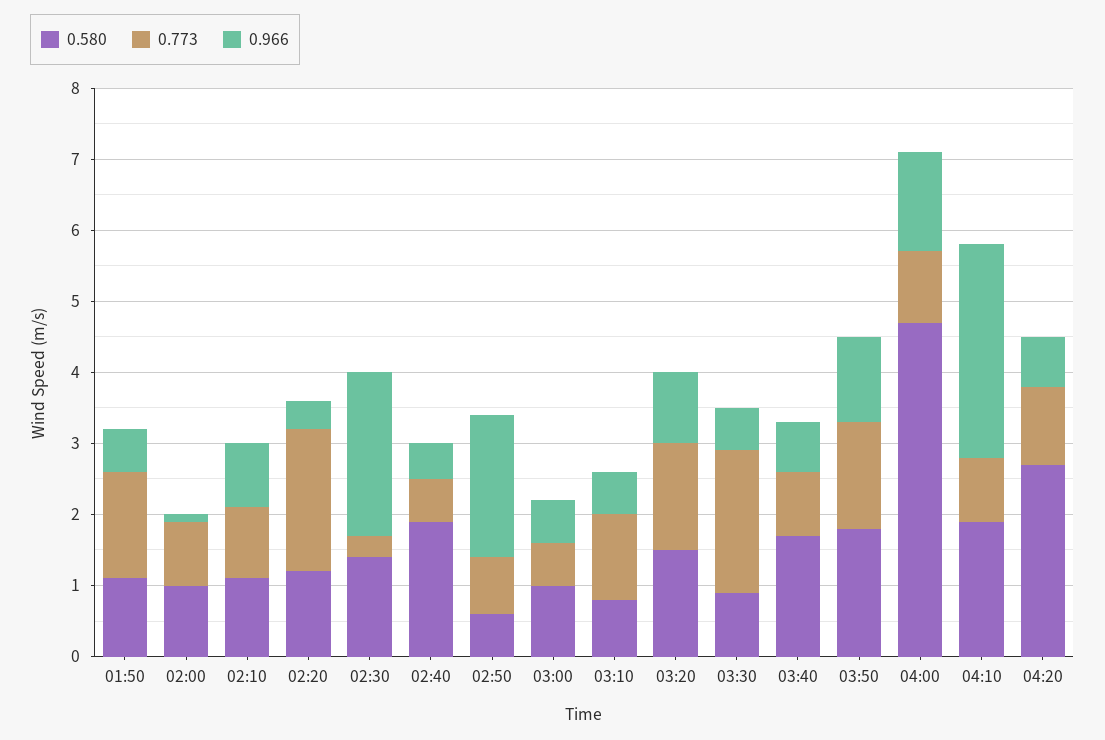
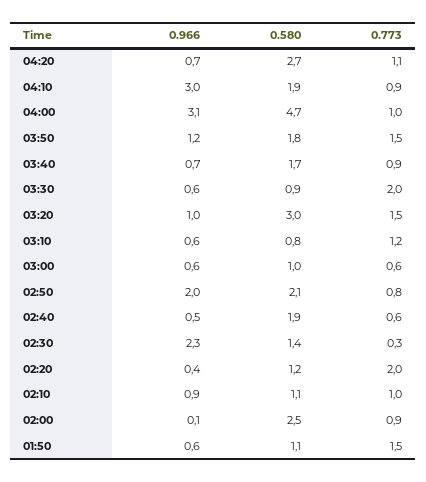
0.580, 02:00: 1 -> 2.5
0.580, 02:50: 0.5 -> 2.1
0.580, 03:20: 1.5 -> 3
0.966, 04:00: 1.5 -> 3.1

